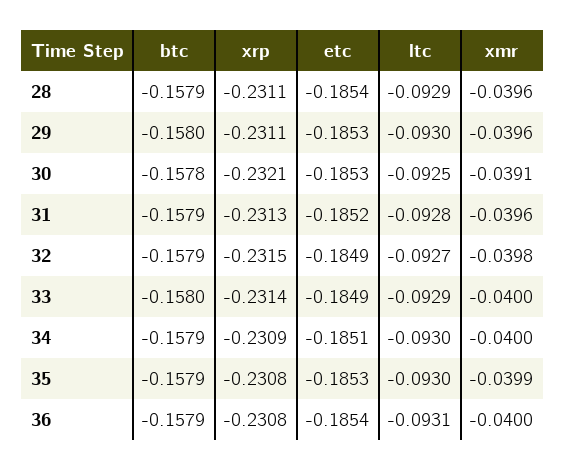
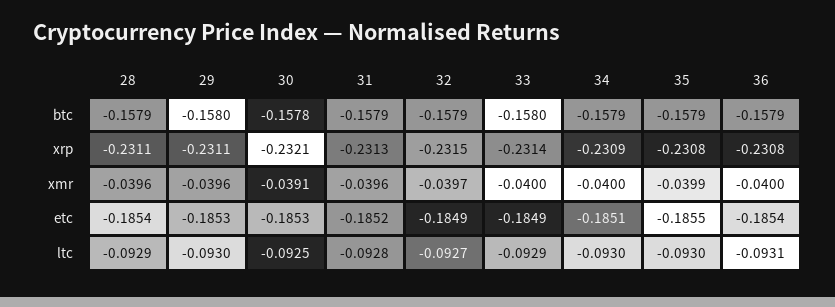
xmr, 32: -0.0398 -> -0.0397
etc, 35: -0.1853 -> -0.1855

